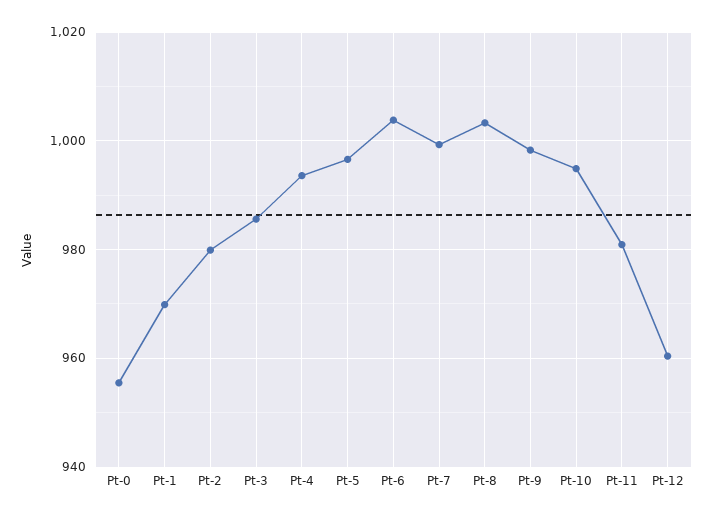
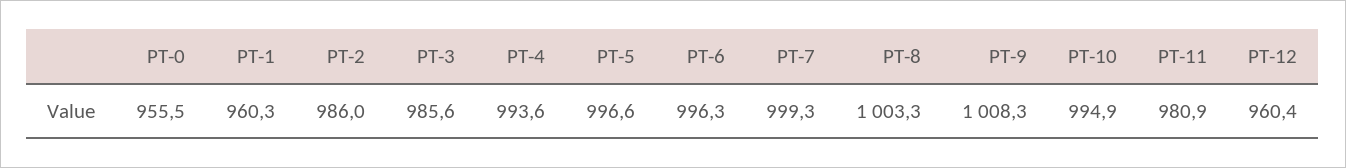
Pt-1: 970 -> 960.3
Pt-2: 980 -> 986
Pt-6: 1004 -> 996.3
Pt-9: 998 -> 1008.3

